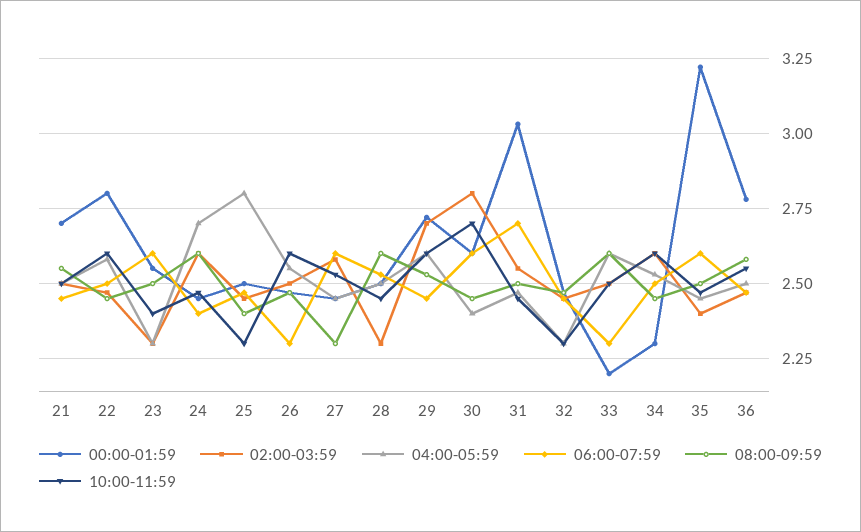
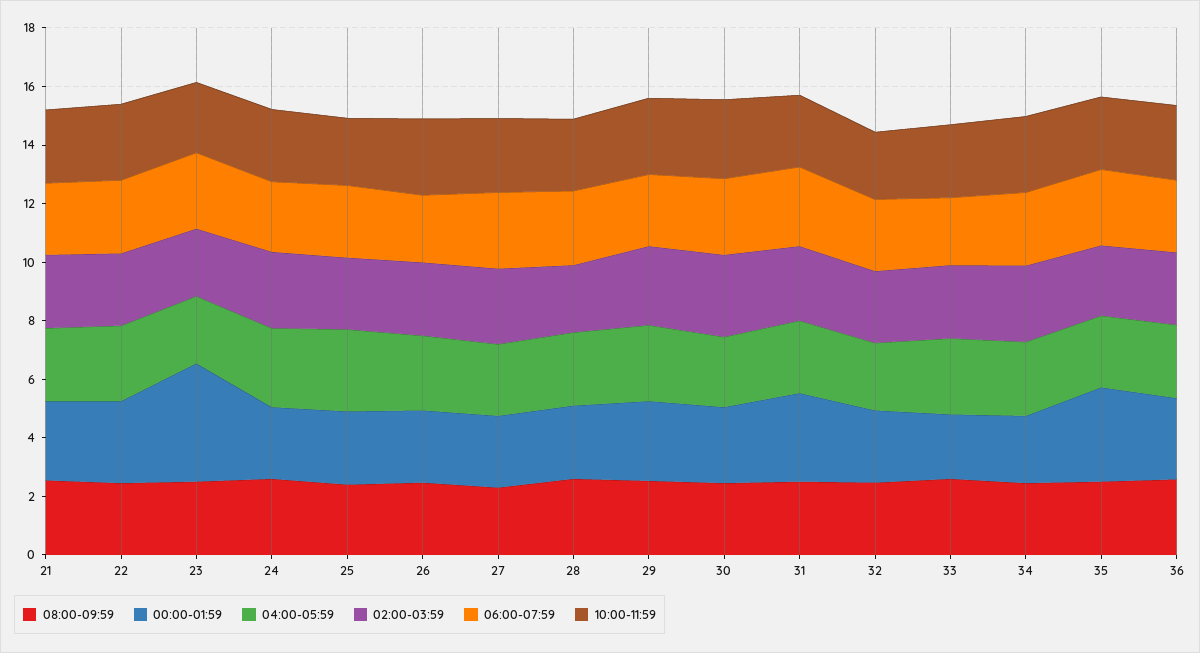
00:00-01:59, 23: 2.55 -> 4

